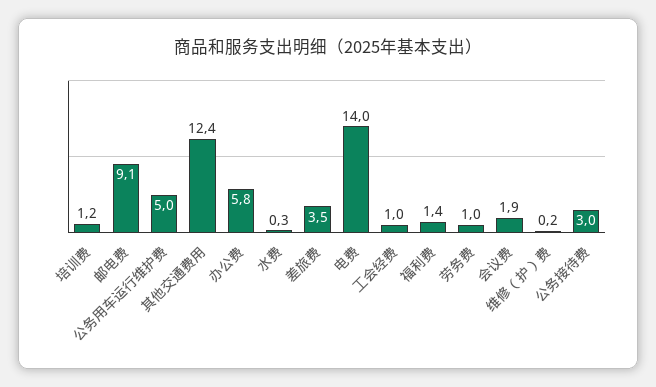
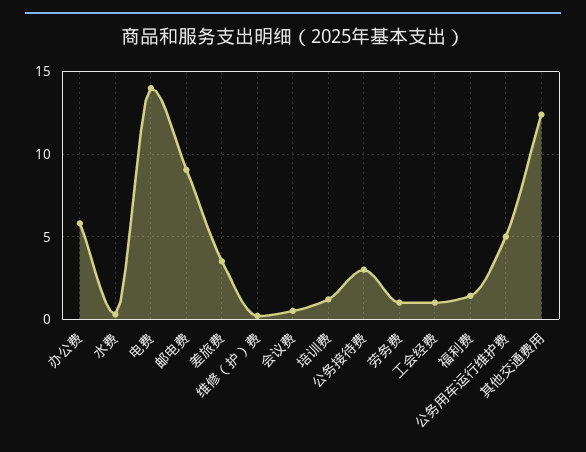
会议费: 1.9 -> 0.5

